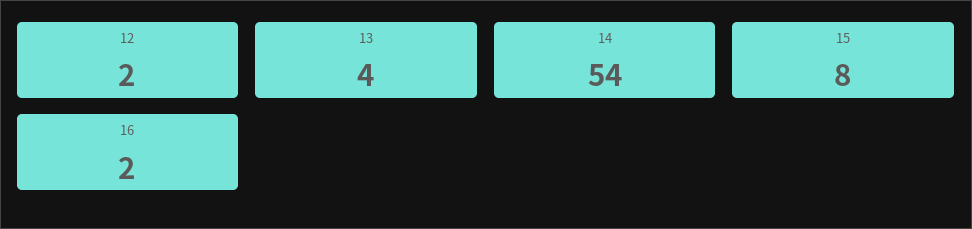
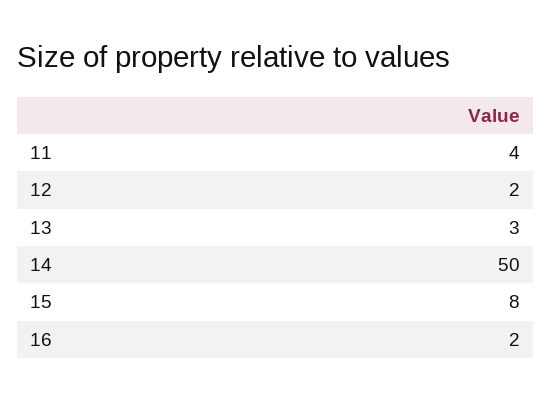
13: 4 -> 3
14: 54 -> 50
11: none -> 4

